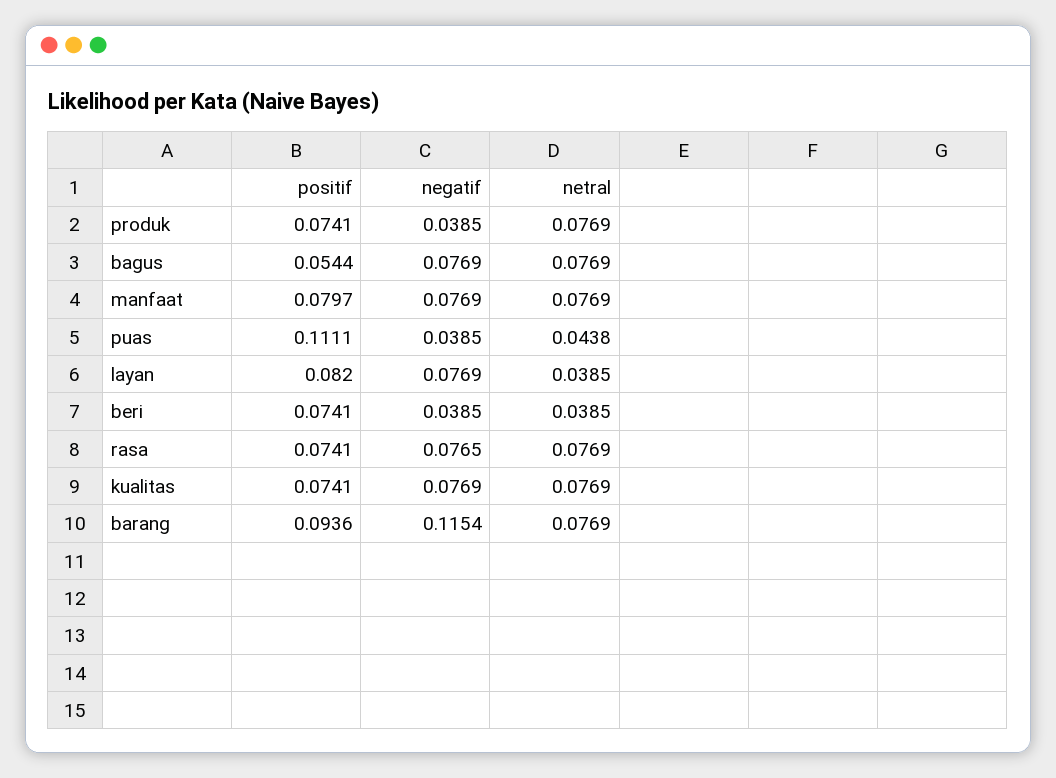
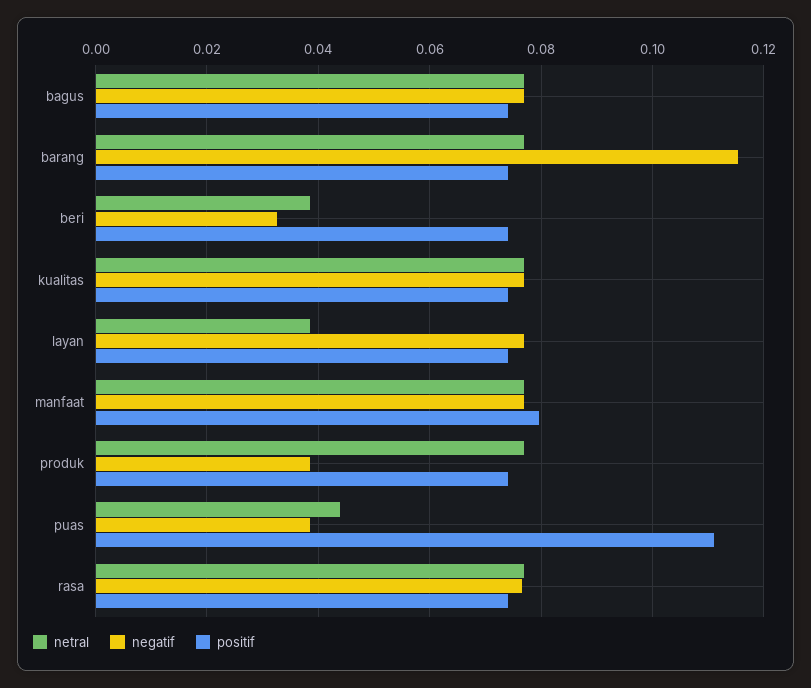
positif, bagus: 0.0544 -> 0.074
positif, layan: 0.082 -> 0.074
negatif, beri: 0.0385 -> 0.032
positif, barang: 0.0936 -> 0.074

